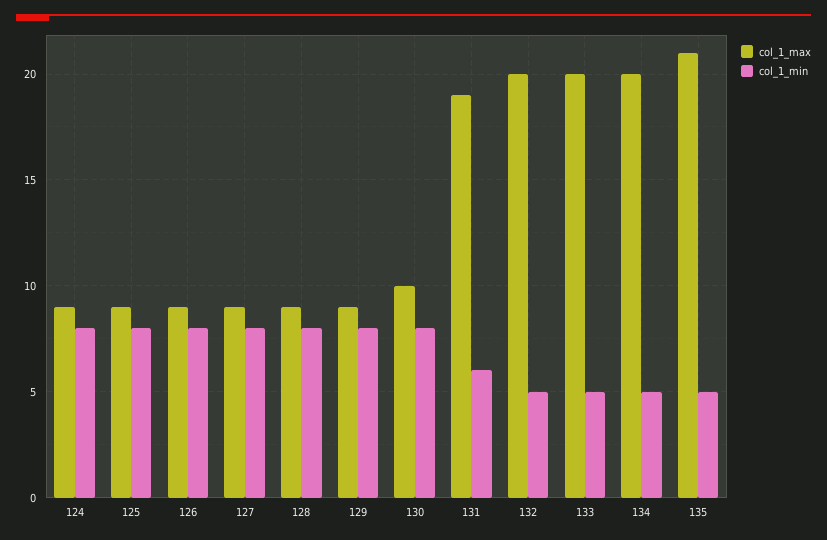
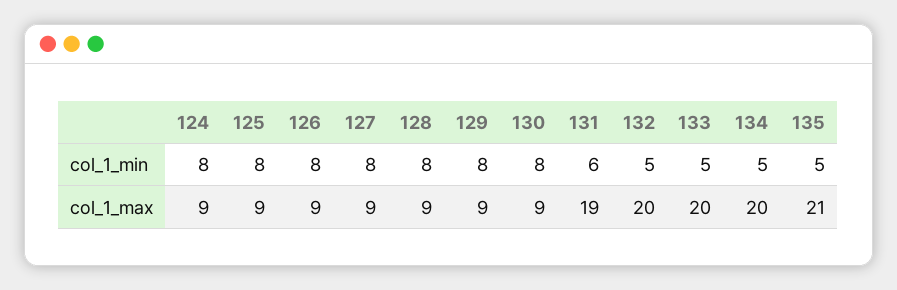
col_1_max, 130: 10 -> 9

